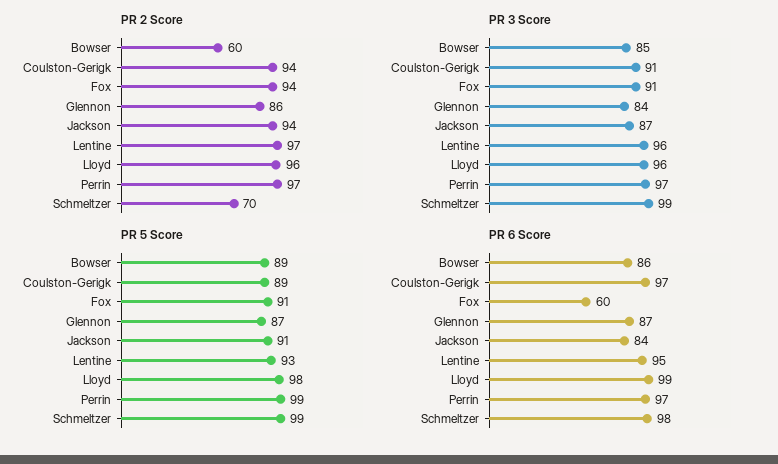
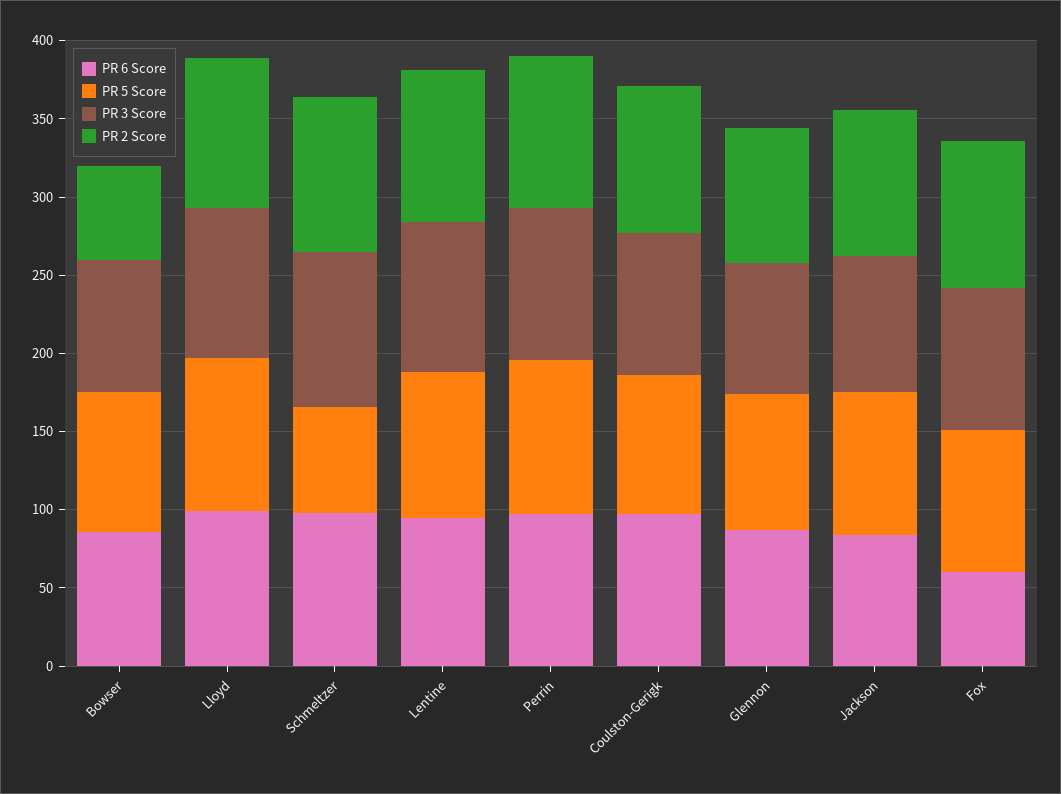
PR 2 Score, Schmeltzer: 70 -> 100
PR 5 Score, Schmeltzer: 99 -> 70

